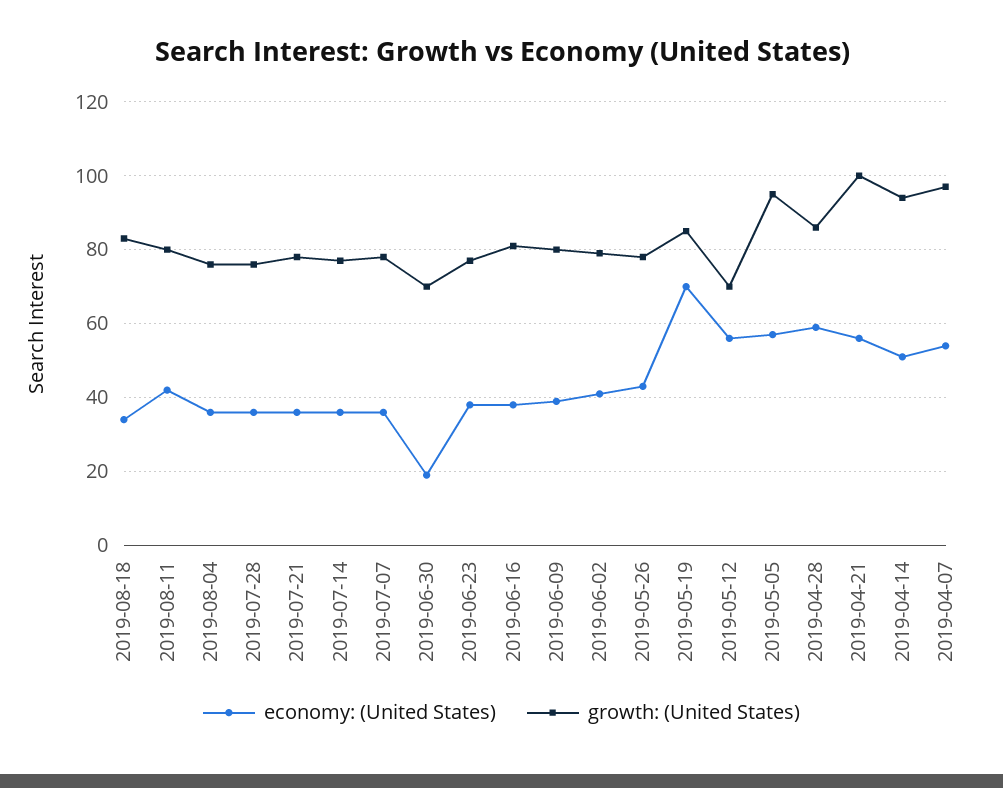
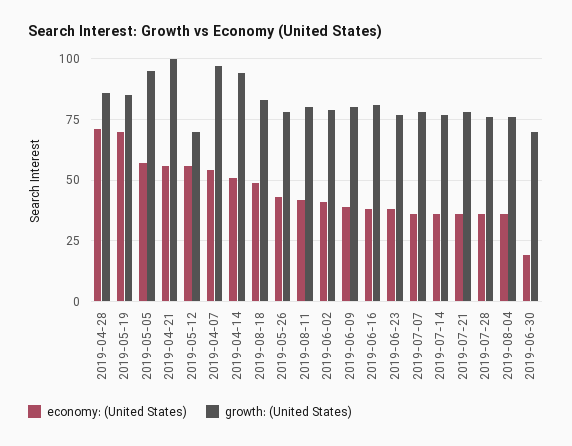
economy: (United States), 2019-08-18: 35 -> 50
economy: (United States), 2019-04-28: 60 -> 70

